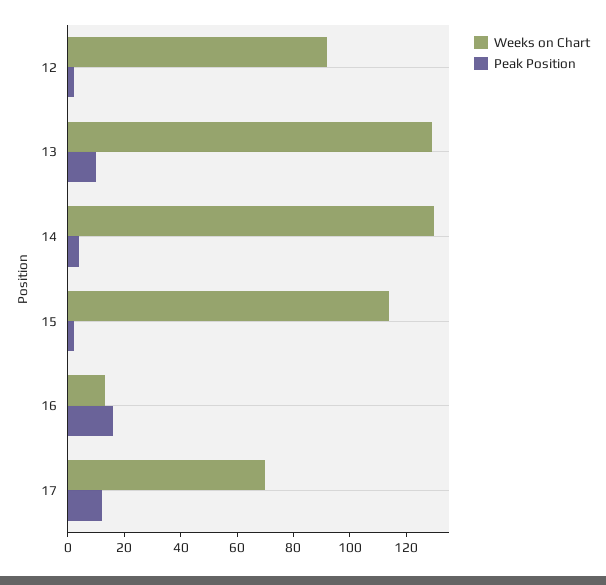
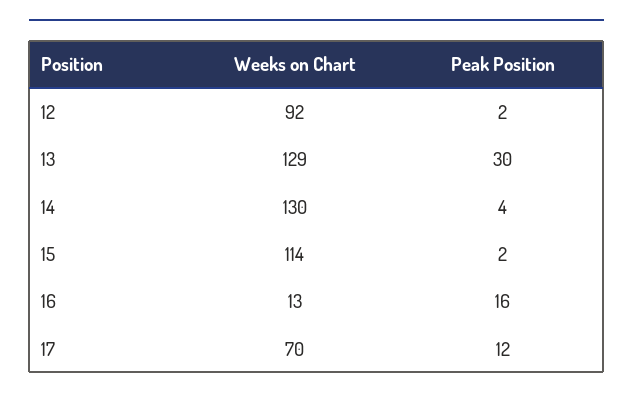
Peak Position, 13: 10 -> 30

